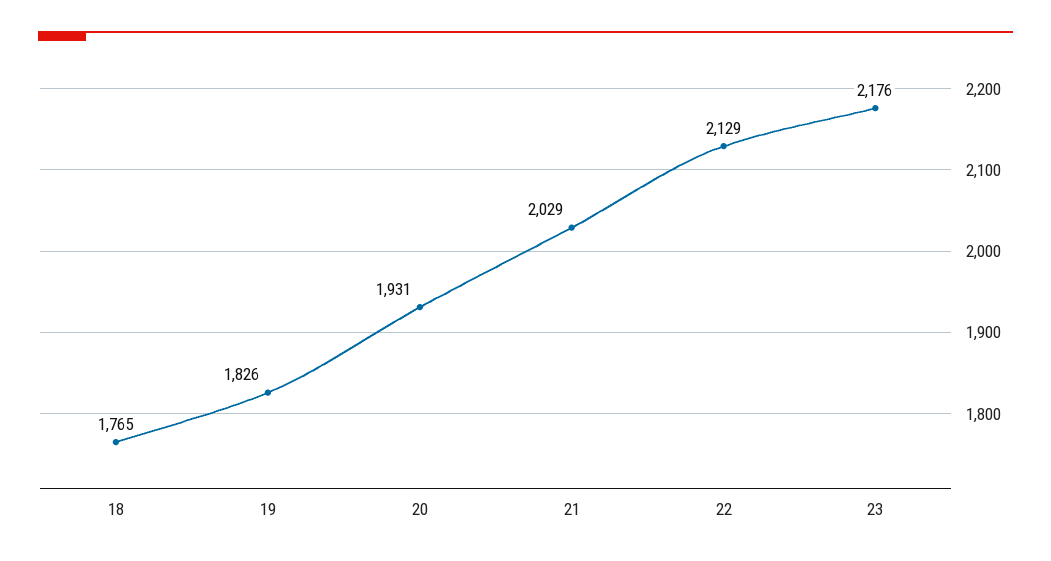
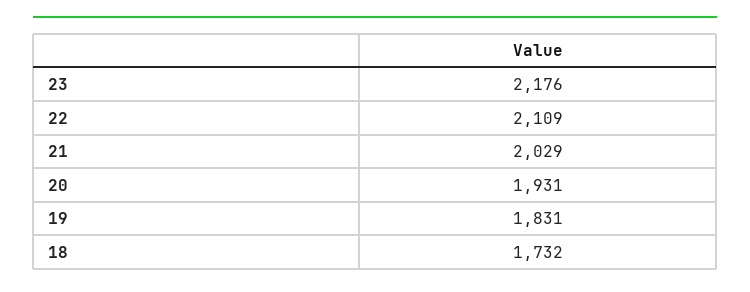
18: 1765 -> 1732
19: 1826 -> 1831
22: 2129 -> 2109

